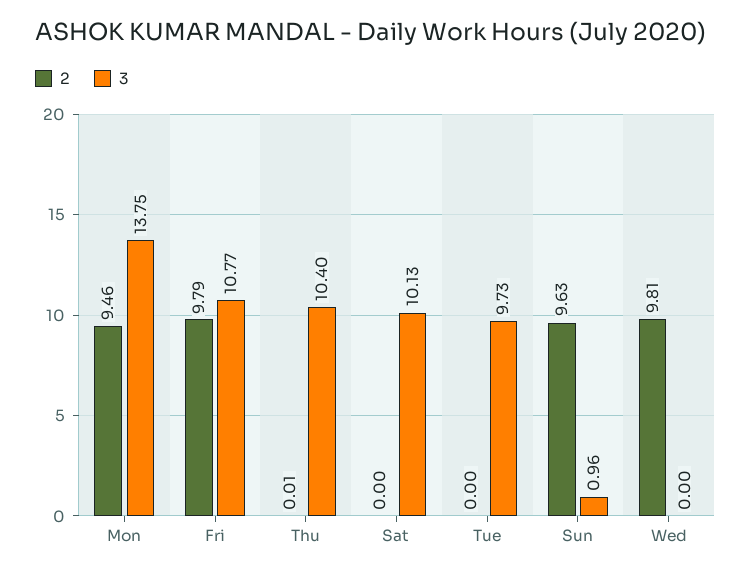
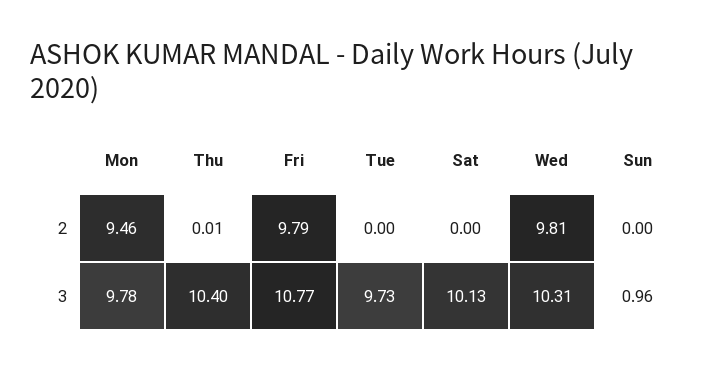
3, Mon: 13.75 -> 9.78
2, Sun: 9.63 -> 0
3, Wed: 0 -> 10.31

